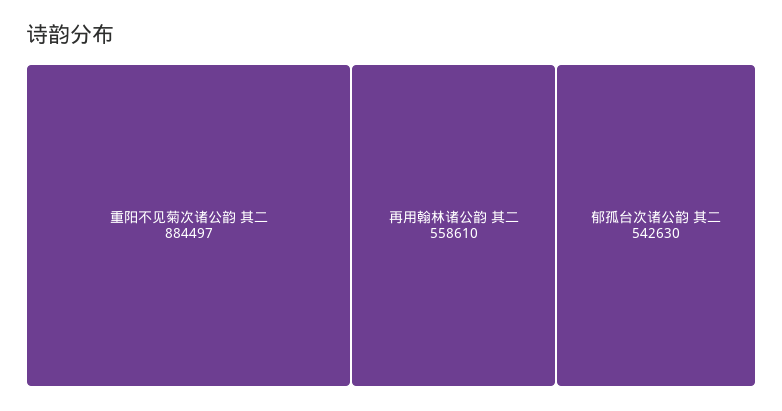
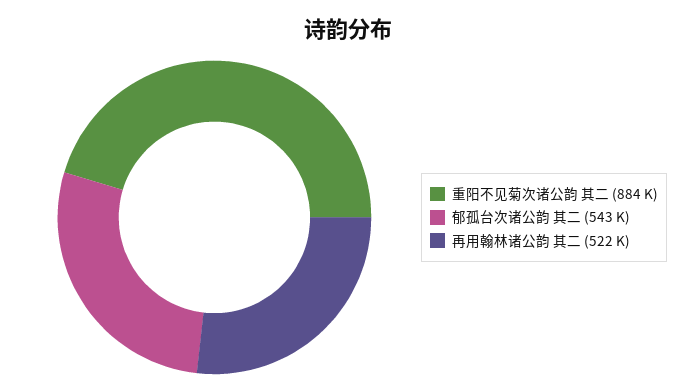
再用翰林诸公韵 其二: 558610 -> 522000

